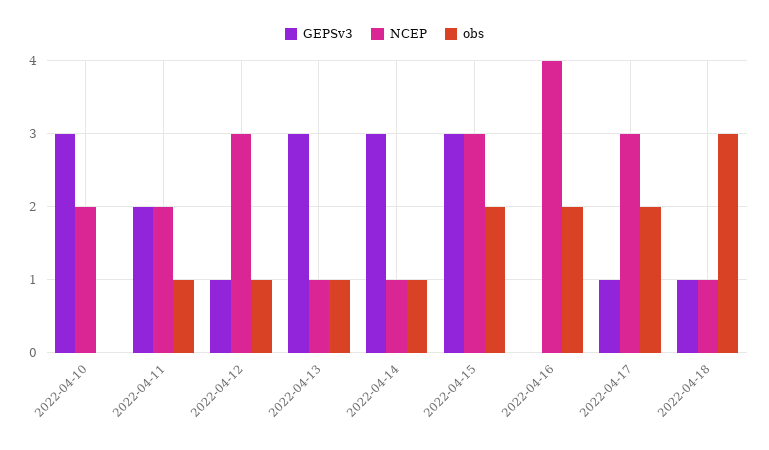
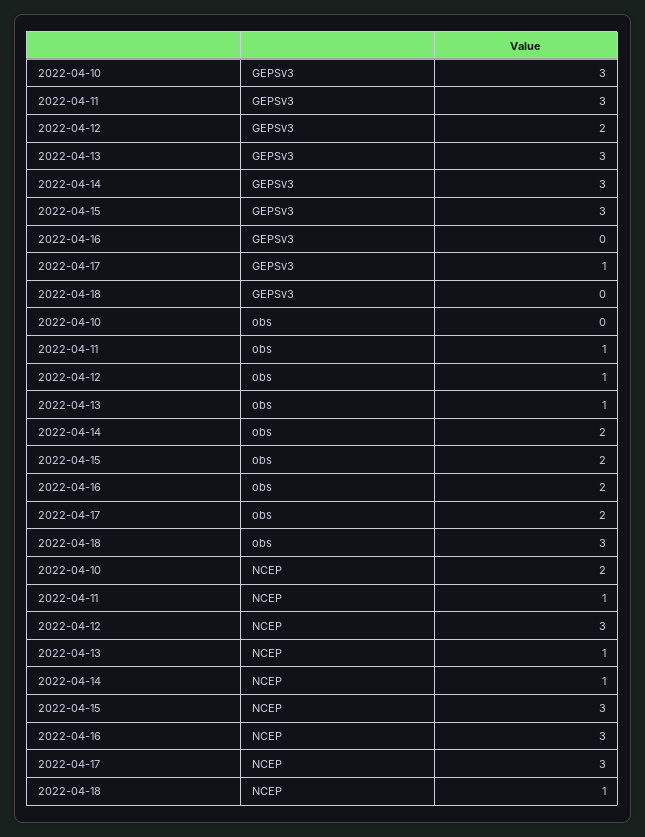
GEPSv3, 2022-04-11: 2 -> 3
NCEP, 2022-04-11: 2 -> 1
GEPSv3, 2022-04-12: 1 -> 2
obs, 2022-04-14: 1 -> 2
NCEP, 2022-04-16: 4 -> 3
GEPSv3, 2022-04-18: 1 -> 0

